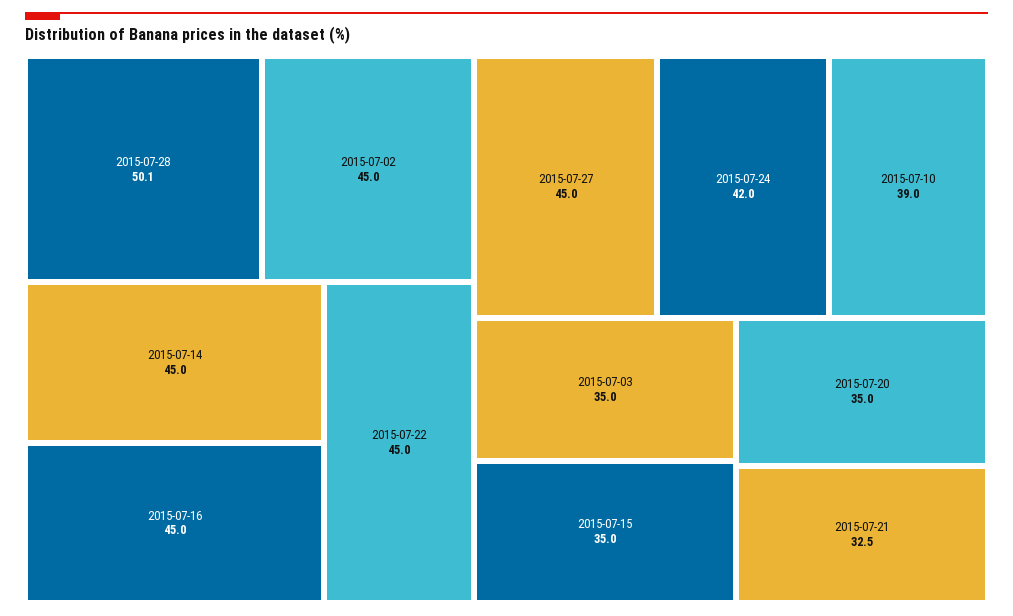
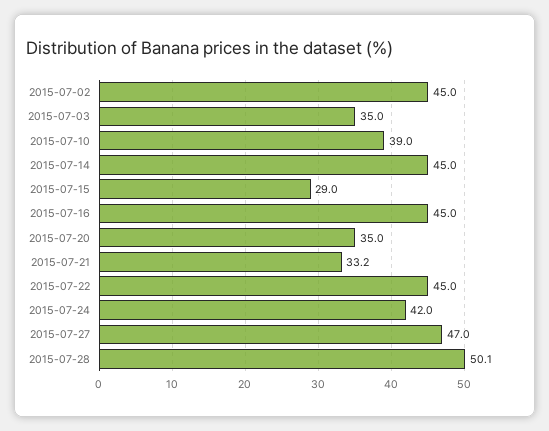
2015-07-27: 45 -> 47
2015-07-15: 35 -> 29
2015-07-21: 32.5 -> 33.2

